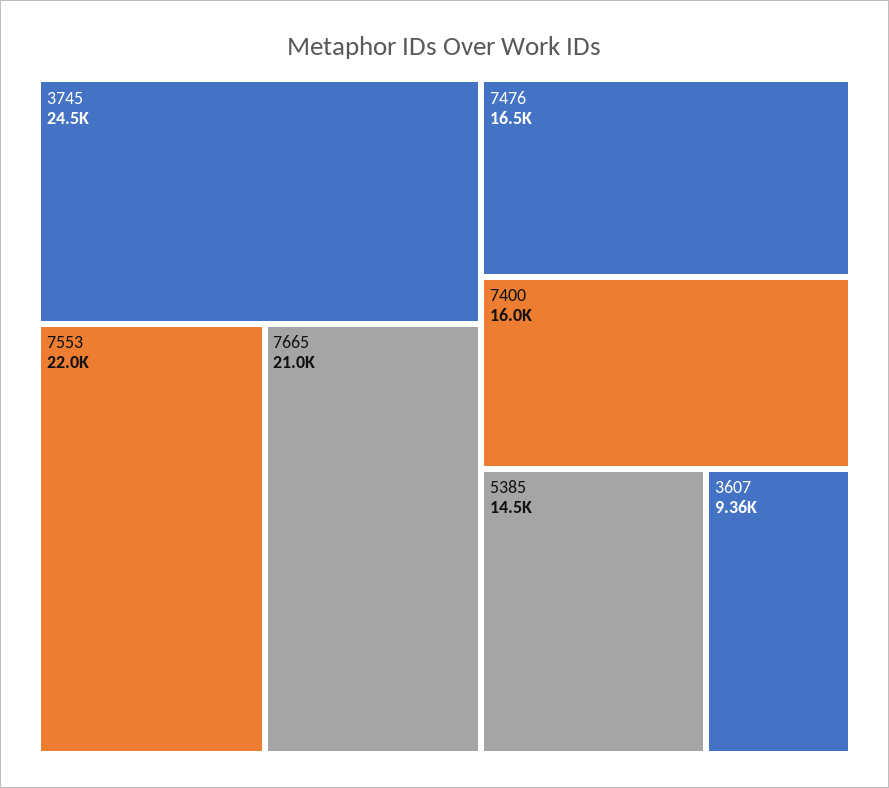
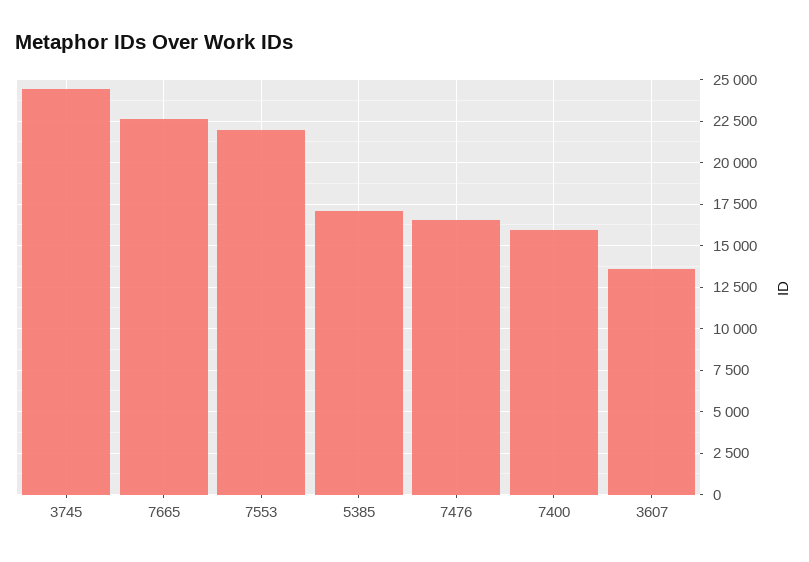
7665: 21000 -> 22500
5385: 14500 -> 17000
3607: 9360 -> 13500

